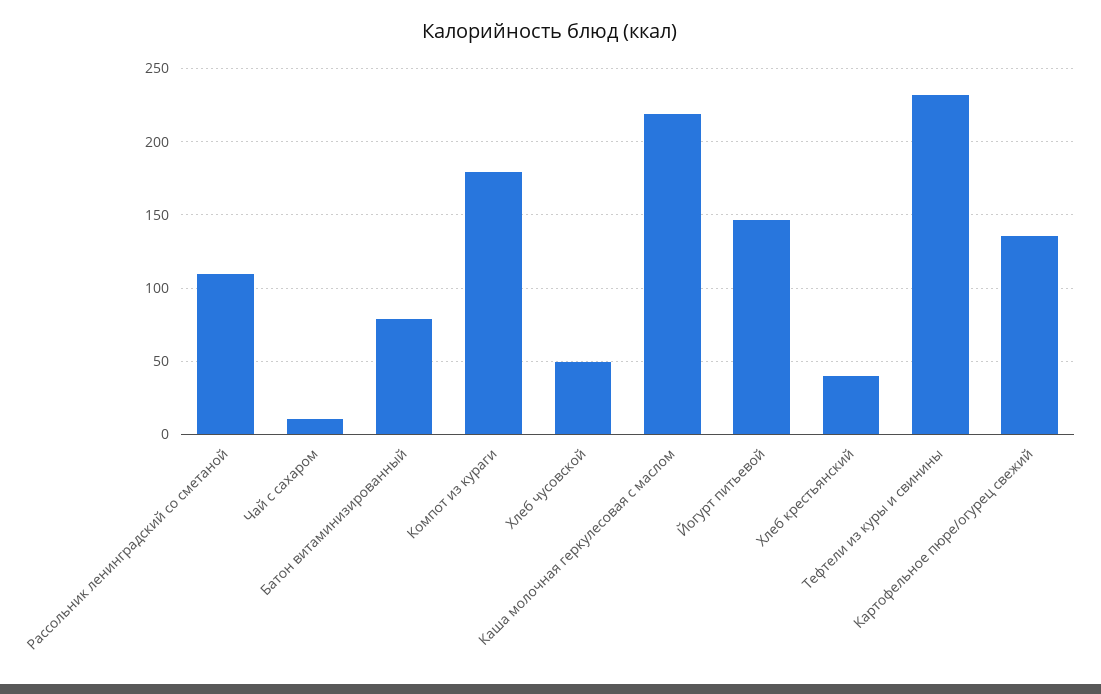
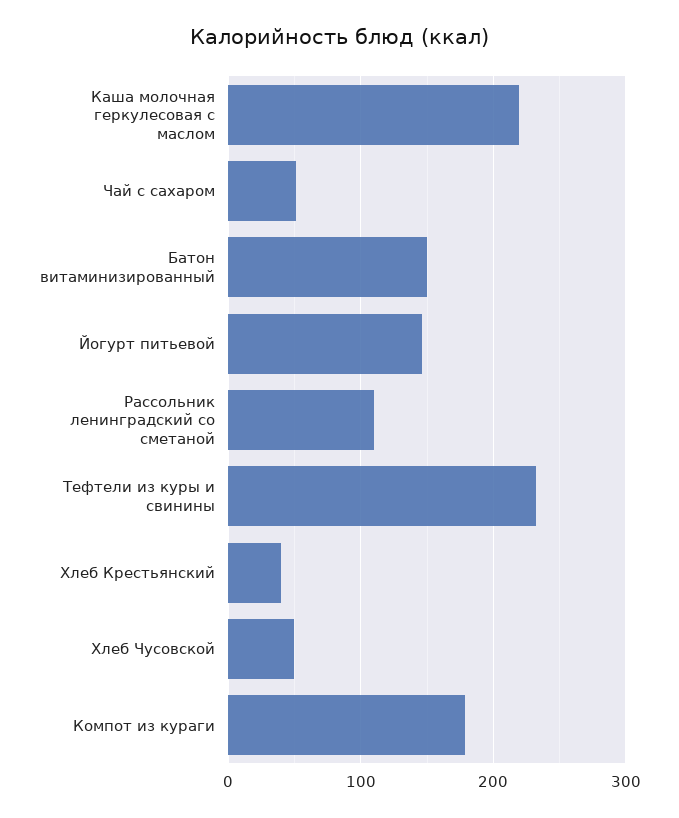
Чай с сахаром: 10 -> 50
Батон витаминизированный: 80 -> 150
Картофельное пюре/огурец свежий: 135 -> none

